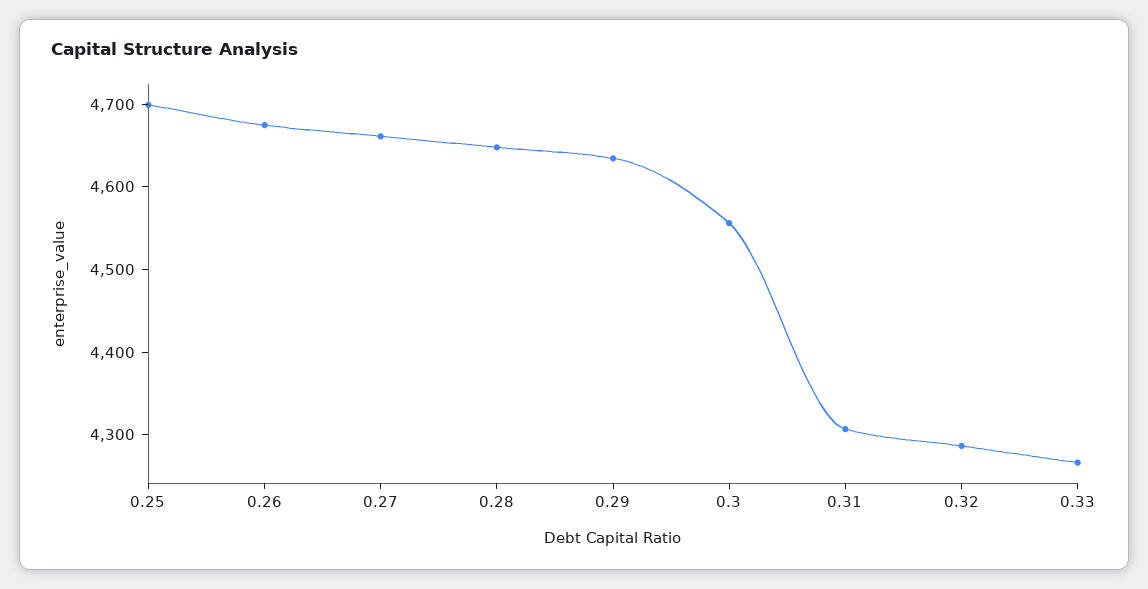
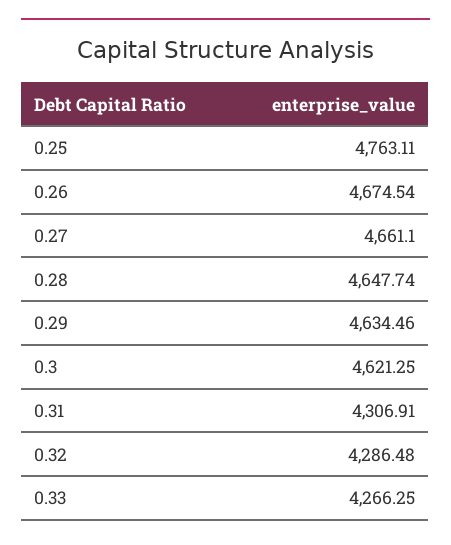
0.25: 4700 -> 4763.11
0.3: 4560 -> 4621.25

